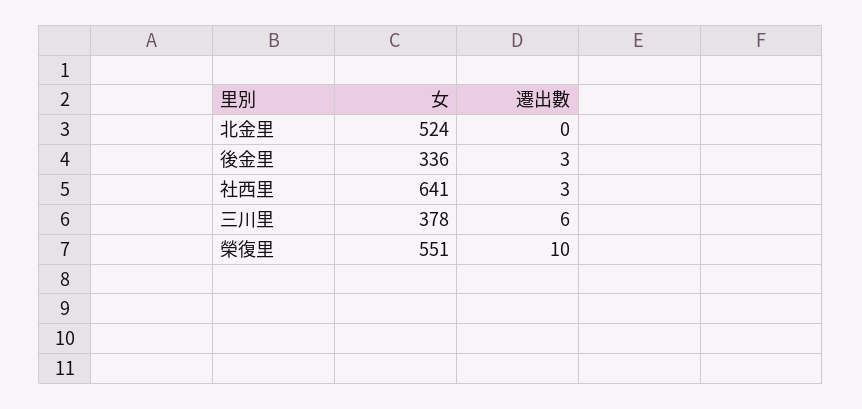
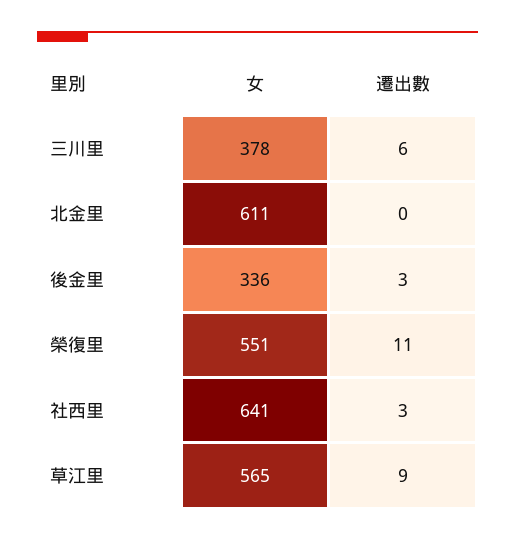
女, 北金里: 524 -> 611
遷出數, 榮復里: 10 -> 11
女, 草江里: none -> 565
遷出數, 草江里: none -> 9

